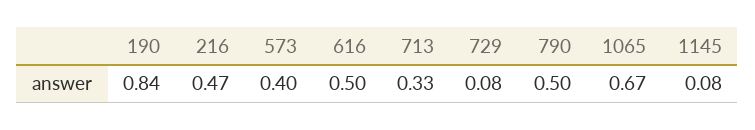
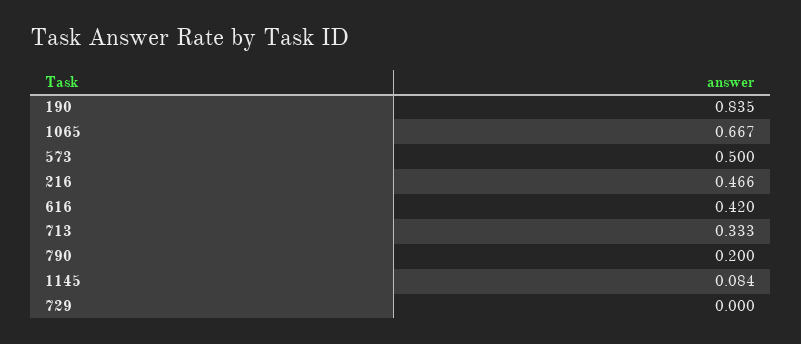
573: 0.4 -> 0.5
616: 0.5 -> 0.42
729: 0.08 -> 0
790: 0.5 -> 0.2

